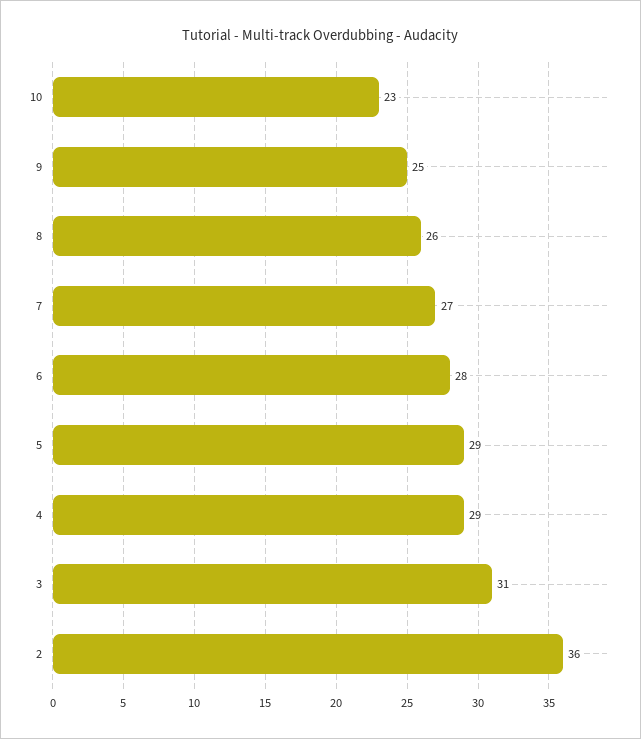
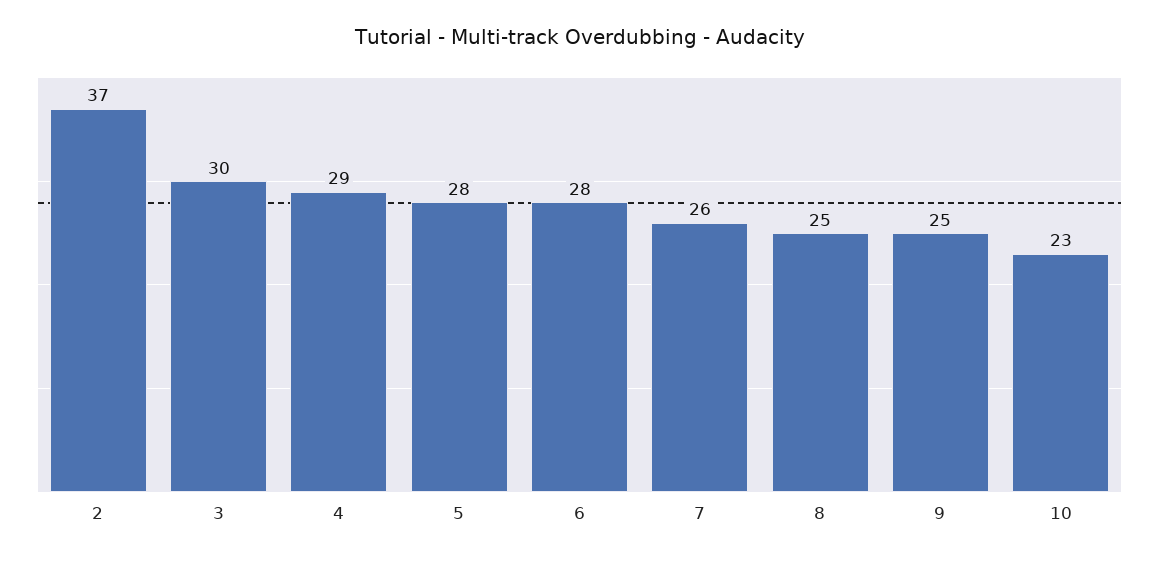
8: 26 -> 25
7: 27 -> 26
5: 29 -> 28
3: 31 -> 30
2: 36 -> 37

